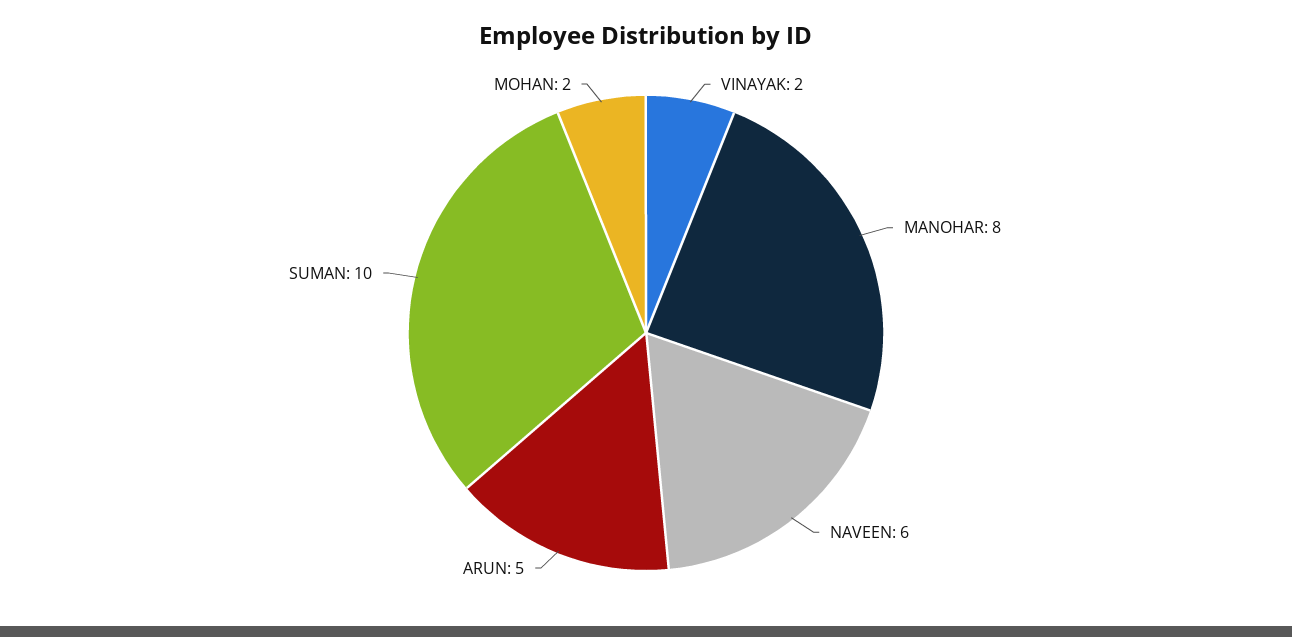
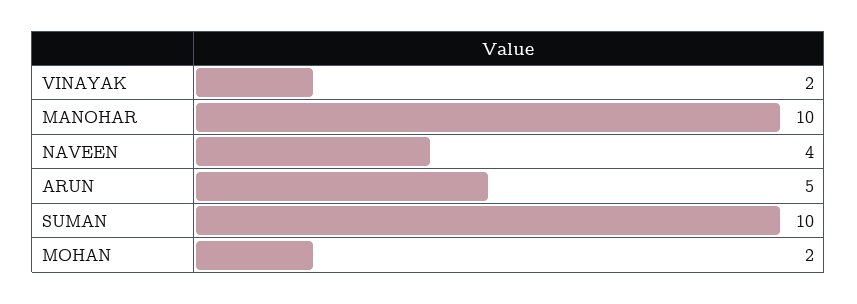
MANOHAR: 8 -> 10
NAVEEN: 6 -> 4

